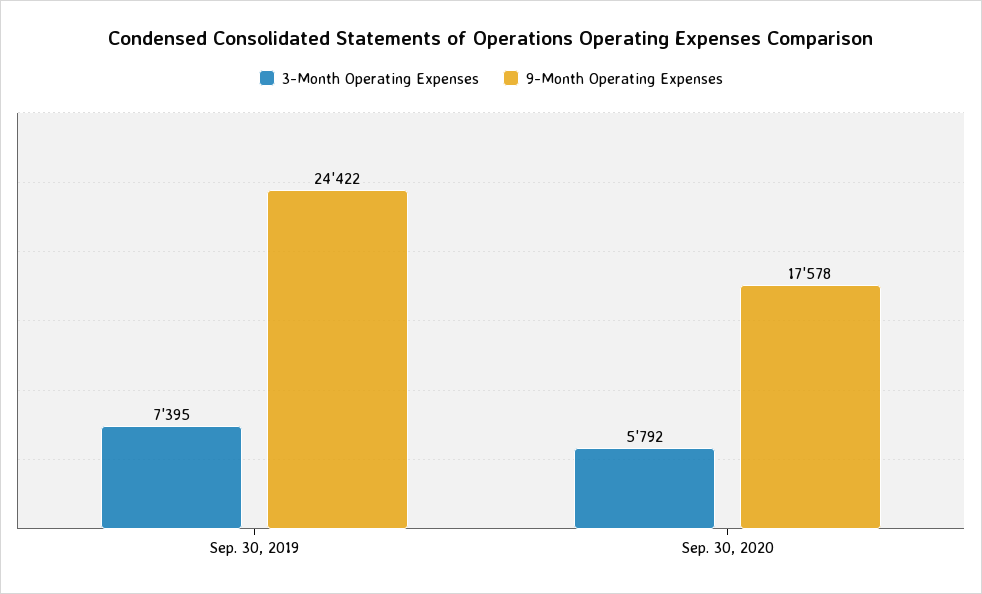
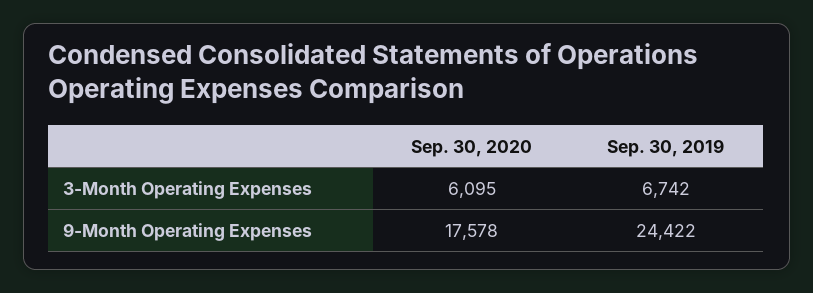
3-Month Operating Expenses, Sep. 30, 2019: 7395 -> 6742
3-Month Operating Expenses, Sep. 30, 2020: 5792 -> 6095

